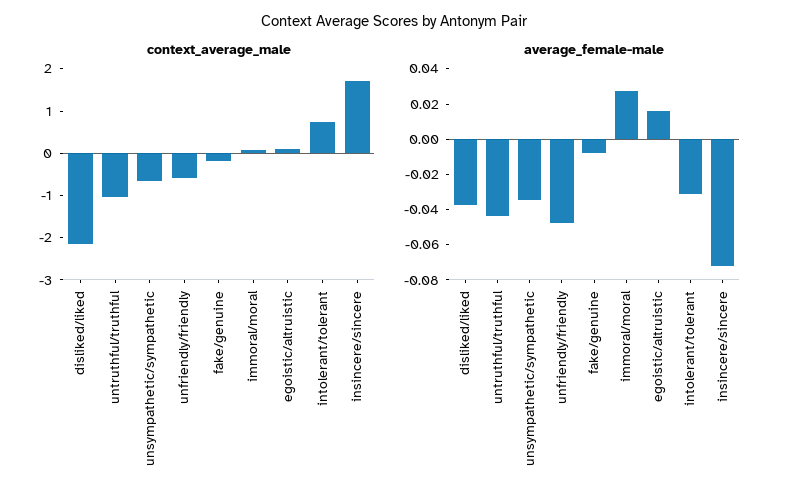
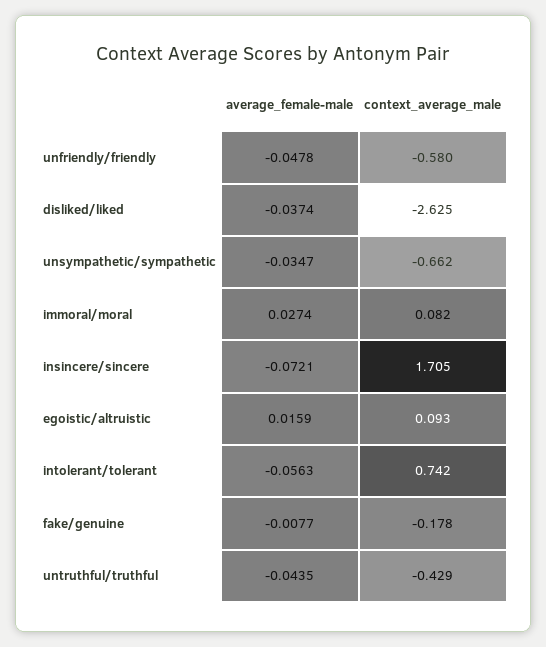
context_average_male, disliked/liked: -2.2 -> -2.625
context_average_male, untruthful/truthful: -1 -> -0.429
average_female-male, intolerant/tolerant: -0.03 -> -0.0563

